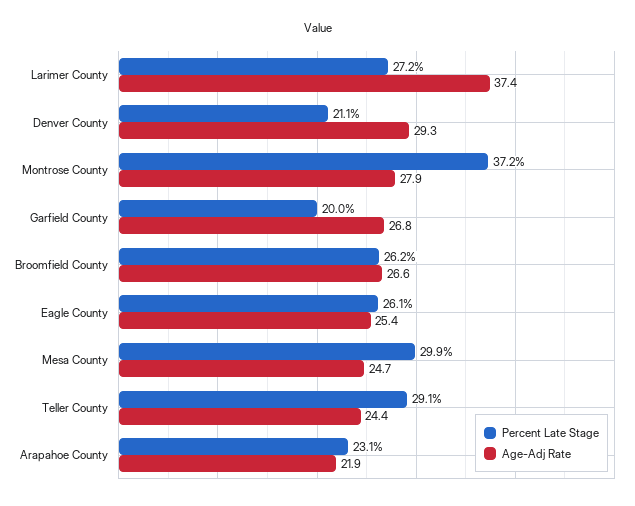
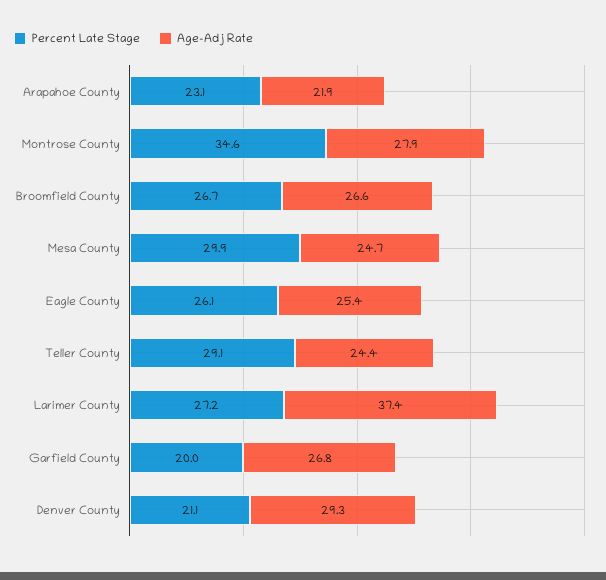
Percent Late Stage, Montrose County: 37.2 -> 34.6
Percent Late Stage, Broomfield County: 26.2 -> 26.7

